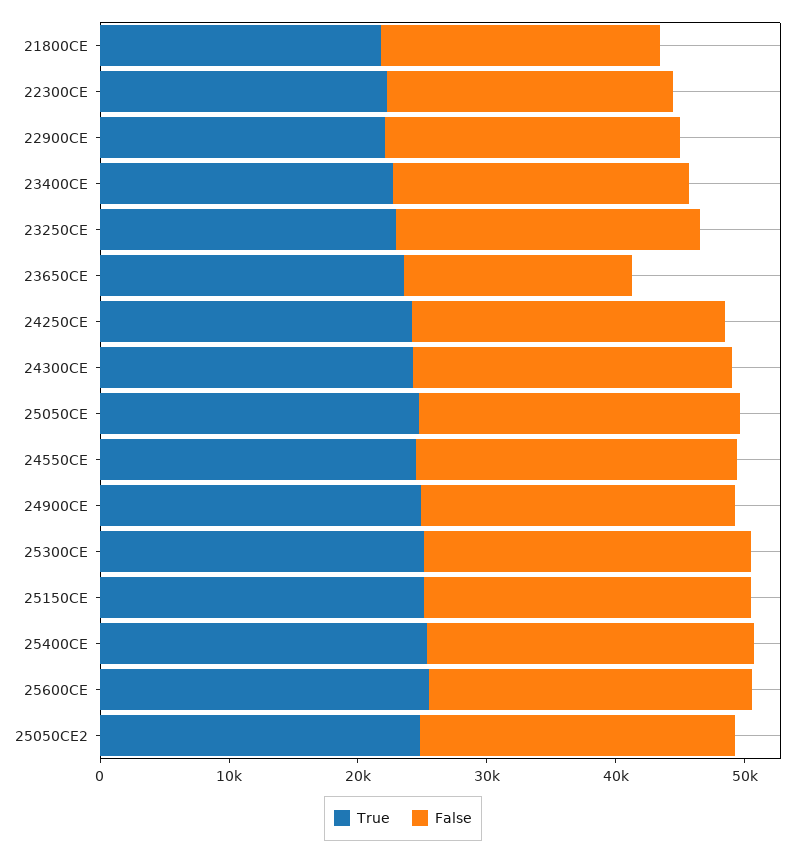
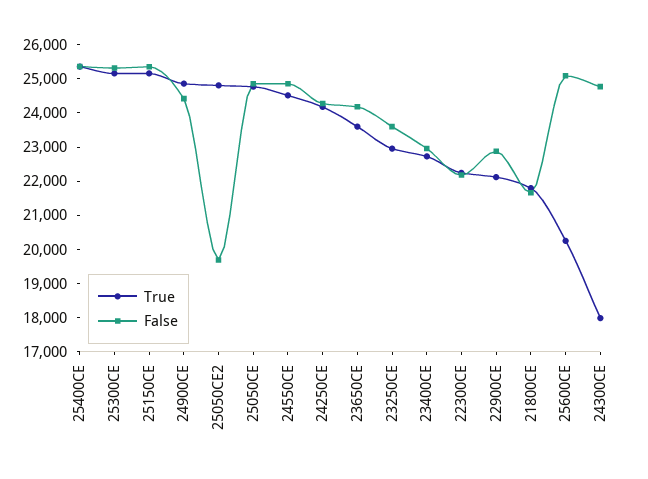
False, 23650CE: 18000 -> 24250
True, 24300CE: 24000 -> 18000
True, 25600CE: 26000 -> 20250
False, 25050CE2: 24000 -> 19750

